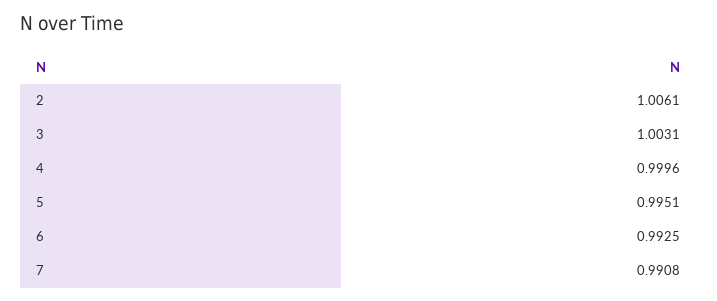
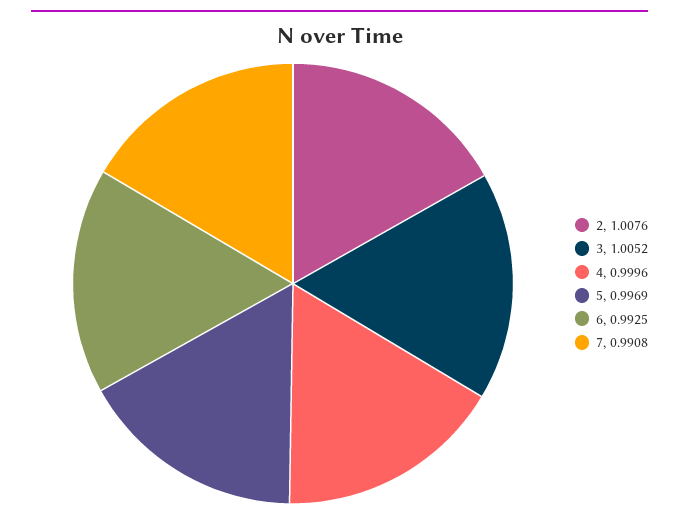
2: 1.0061 -> 1.0076
3: 1.0031 -> 1.0052
5: 0.9951 -> 0.9969

